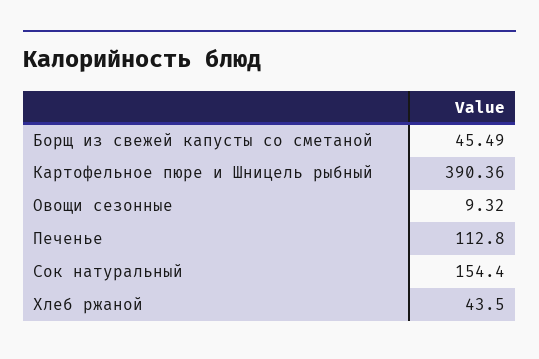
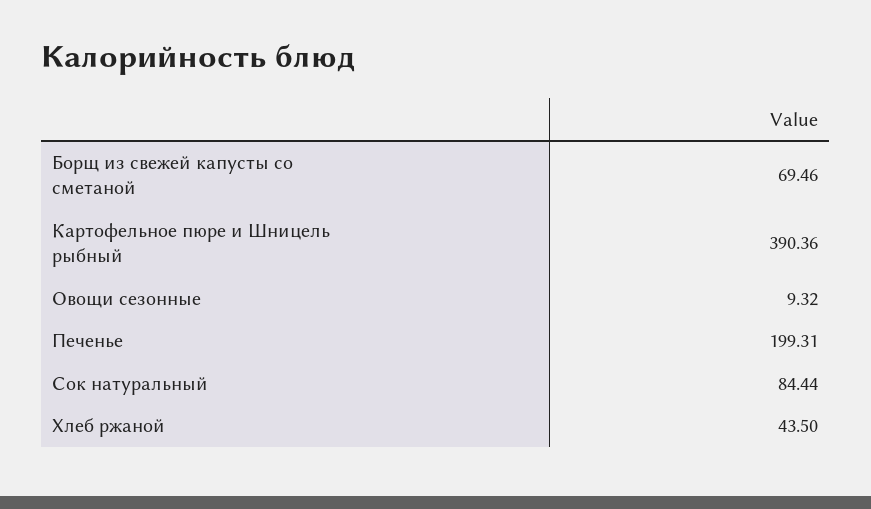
Борщ из свежей капусты со сметаной: 45.49 -> 69.46
Печенье: 112.8 -> 199.31
Сок натуральный: 154.4 -> 84.44

